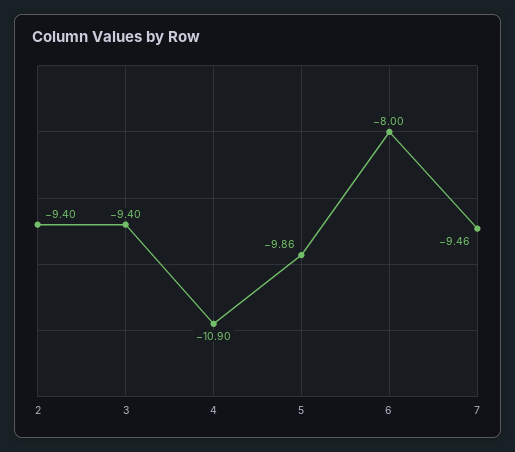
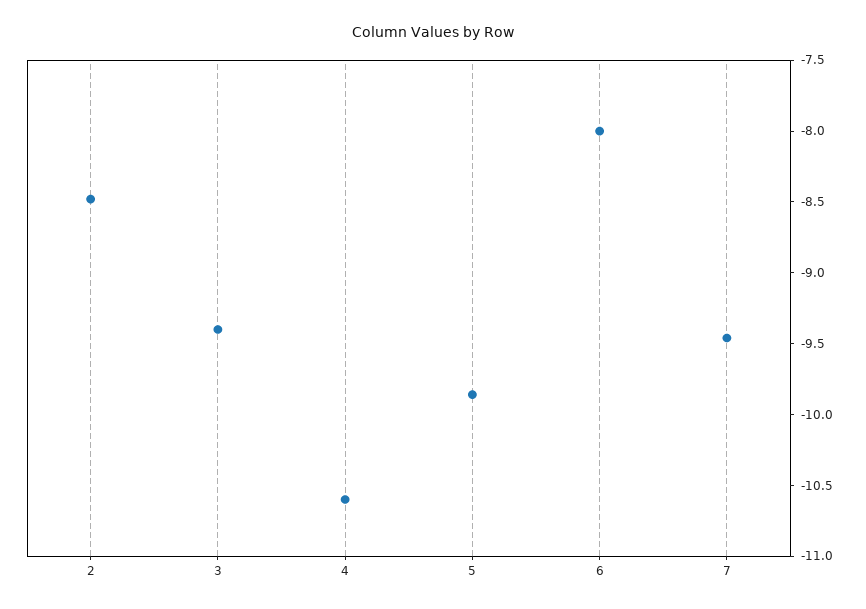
2: -9.4 -> -8.5
4: -10.9 -> -10.6

